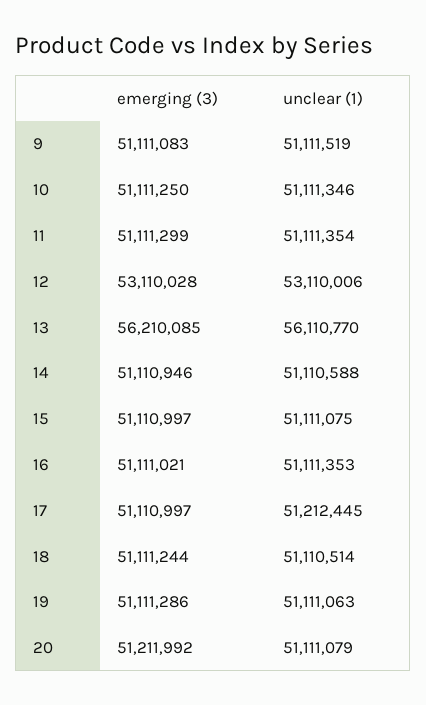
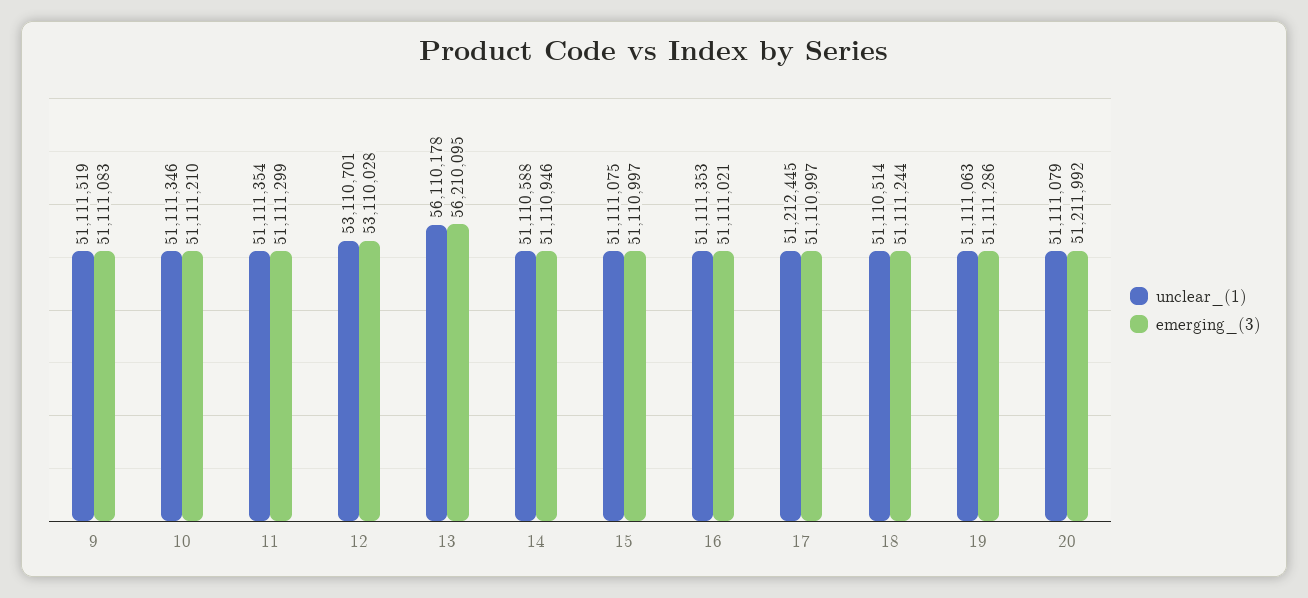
emerging (3), 10: 51111250 -> 51111210
unclear (1), 12: 53110006 -> 53110701
emerging (3), 13: 56210085 -> 56210095
unclear (1), 13: 56110770 -> 56110178

